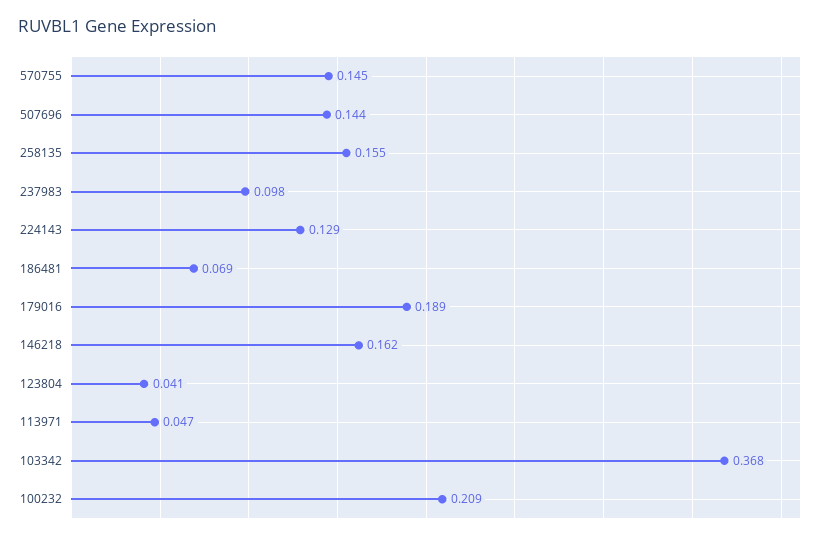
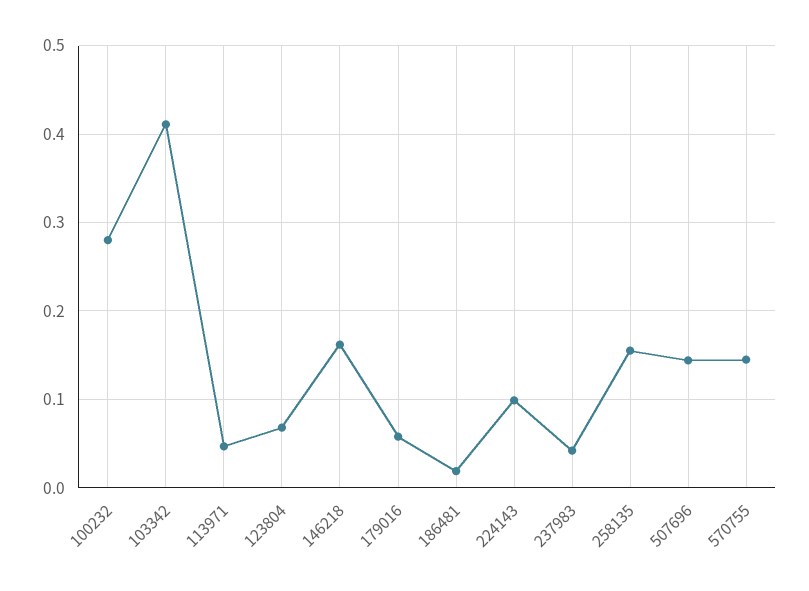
237983: 0.098 -> 0.04
224143: 0.129 -> 0.1
186481: 0.069 -> 0.02
179016: 0.189 -> 0.06
123804: 0.041 -> 0.07
103342: 0.368 -> 0.41
100232: 0.209 -> 0.28

